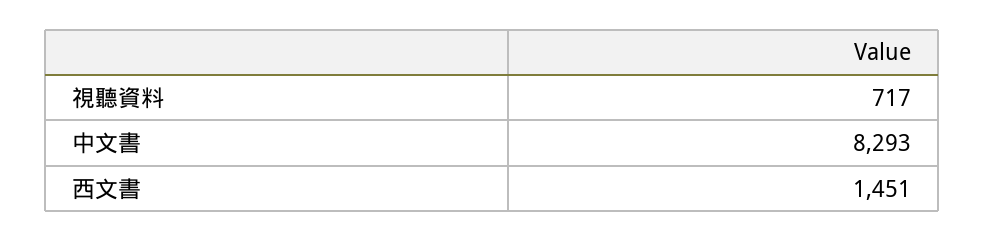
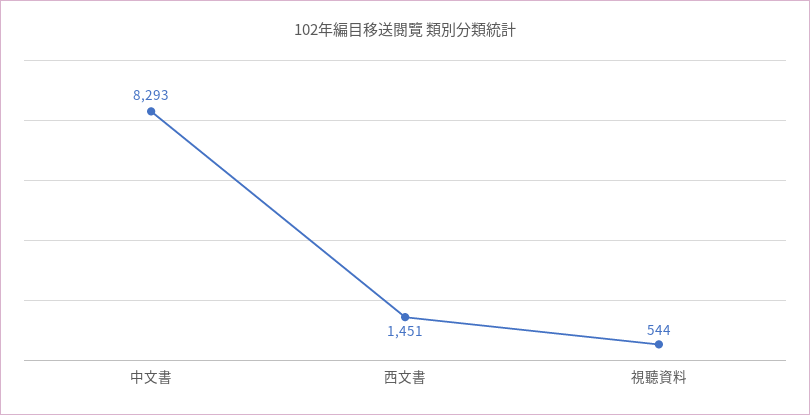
視聽資料: 717 -> 544

